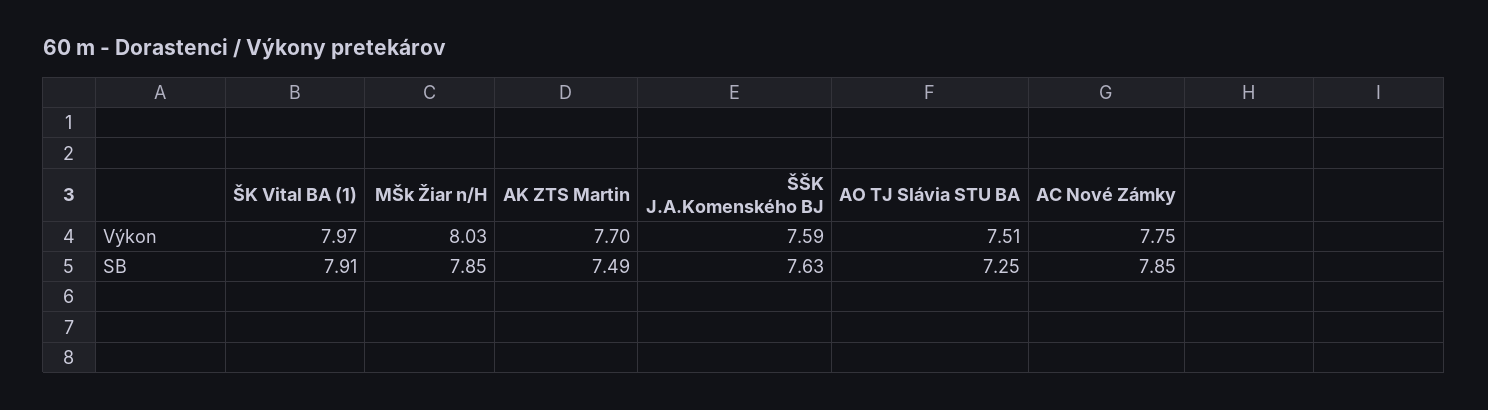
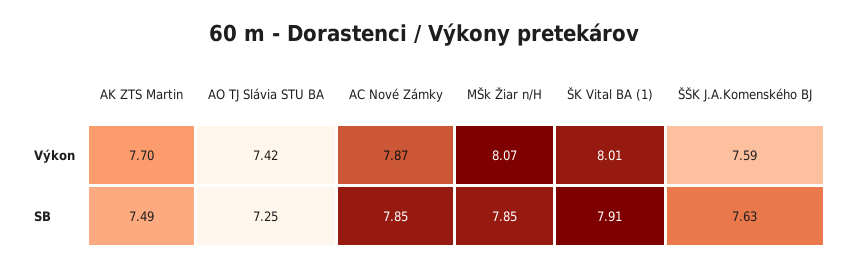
ŠK Vital BA (1), Výkon: 7.97 -> 8.01
MŠk Žiar n/H, Výkon: 8.03 -> 8.07
AO TJ Slávia STU BA, Výkon: 7.51 -> 7.42
AC Nové Zámky, Výkon: 7.75 -> 7.87

